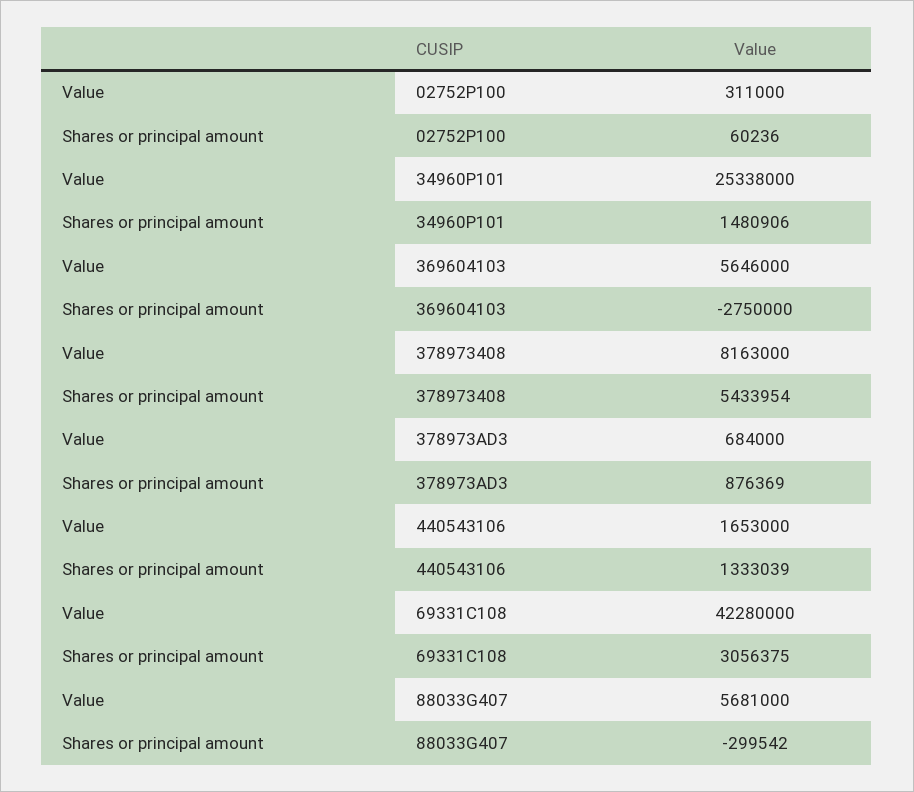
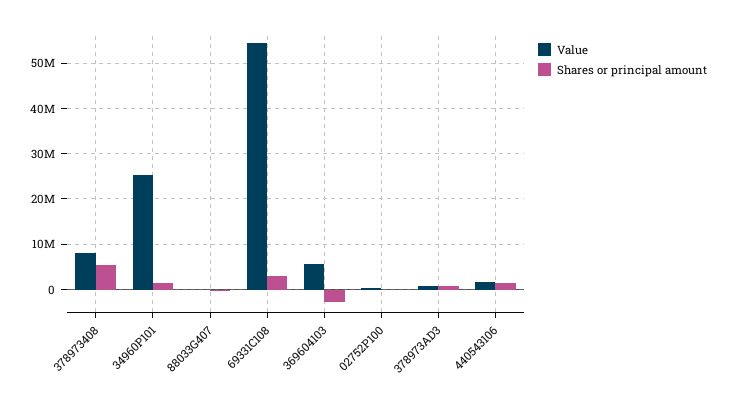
Value, 69331C108: 42280000 -> 54000000
Value, 88033G407: 5681000 -> 0

